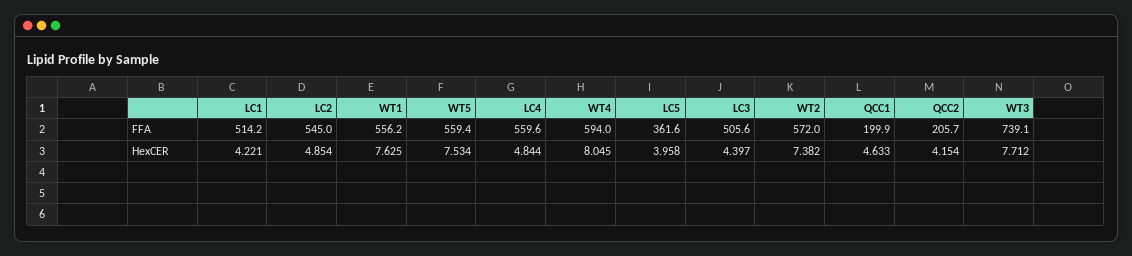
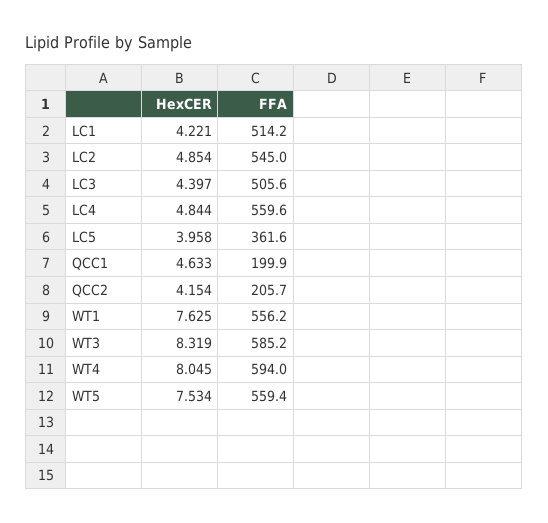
WT2, FFA: 572 -> none
WT3, FFA: 739.1 -> 585.2
WT2, HexCER: 7.382 -> none
WT3, HexCER: 7.712 -> 8.319

